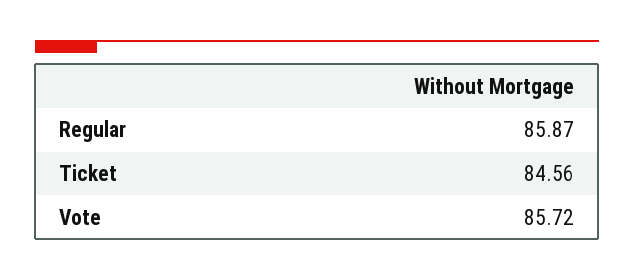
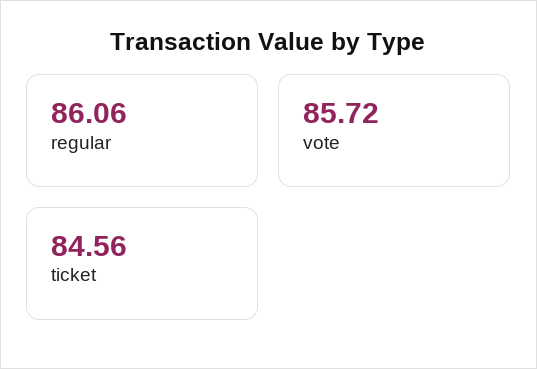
Regular: 85.87 -> 86.06

